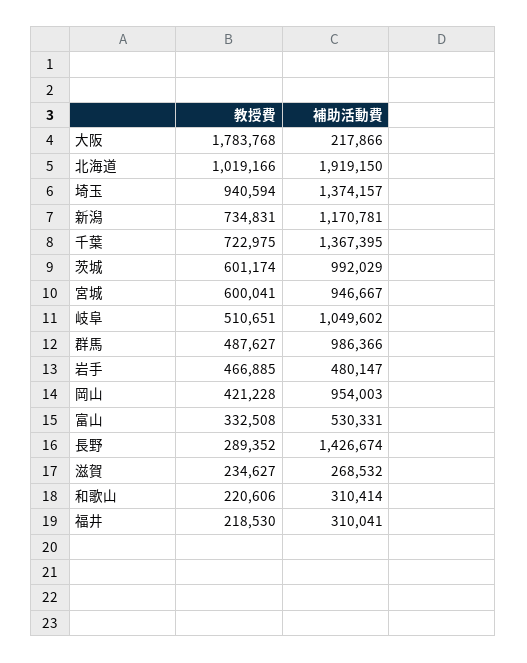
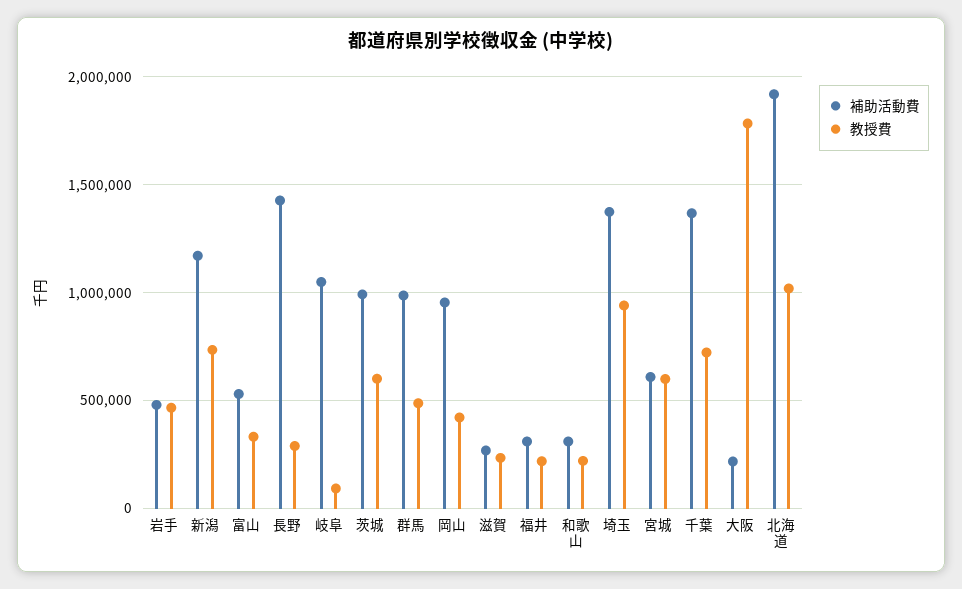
補助活動費, 宮城: 946667 -> 600000
教授費, 岐阜: 510651 -> 100000

